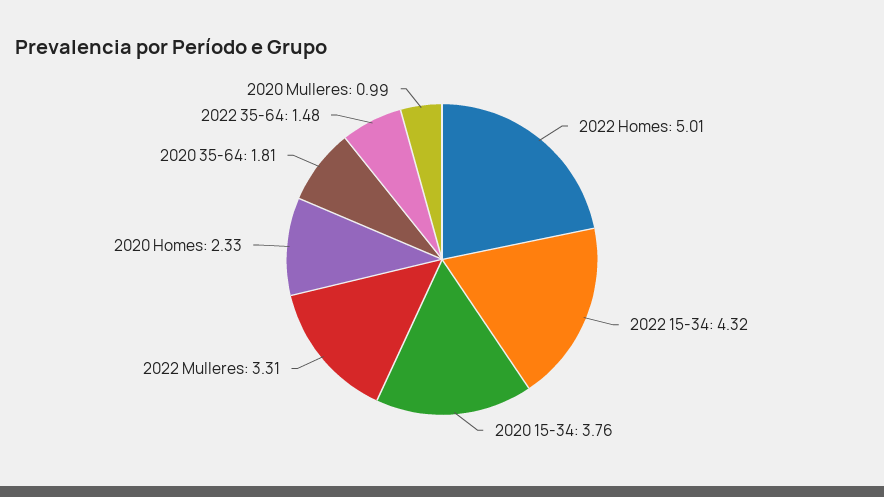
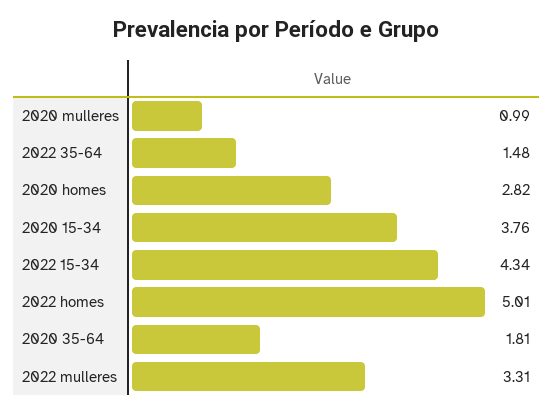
2022 15-34: 4.32 -> 4.34
2020 Homes: 2.33 -> 2.82

